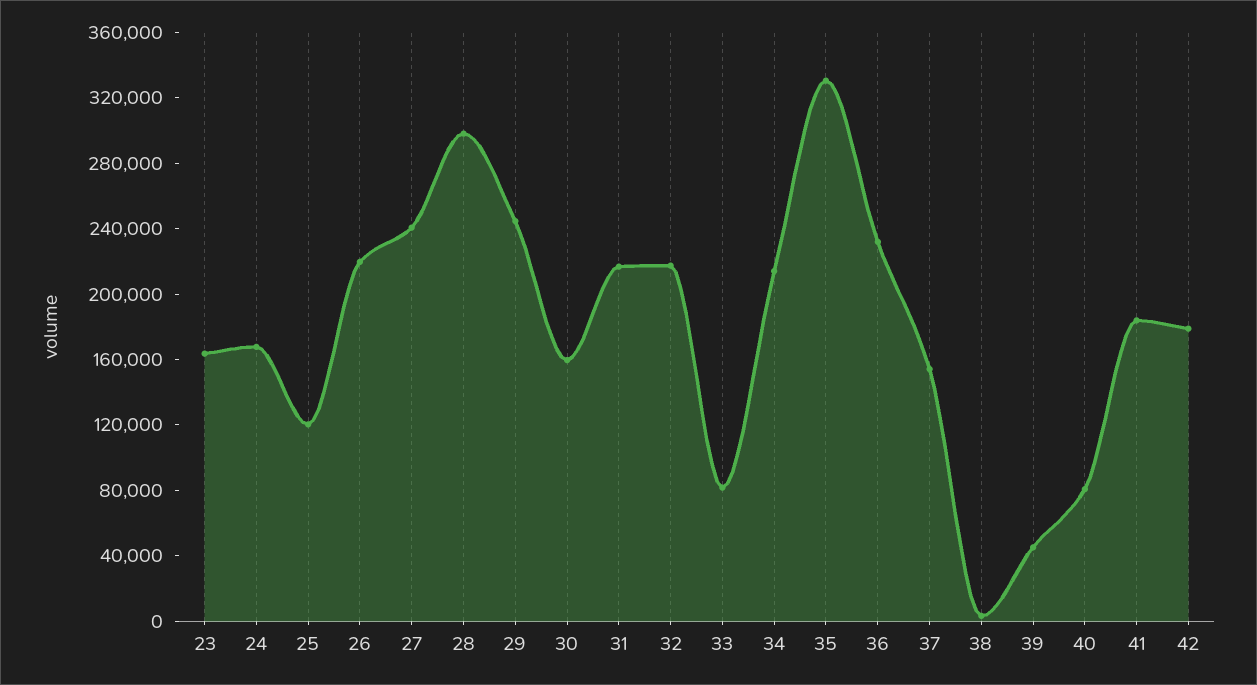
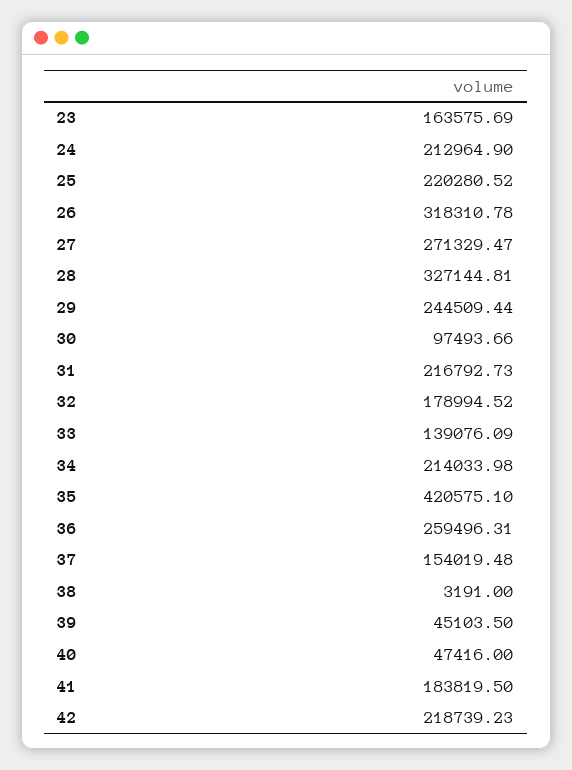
24: 170000 -> 212964.9
25: 120000 -> 220280.52
26: 220000 -> 318310.78
27: 240000 -> 271329.47
28: 300000 -> 327144.81
30: 160000 -> 97493.66
32: 220000 -> 178994.52
33: 80000 -> 139076.09
35: 330000 -> 420575.1
36: 230000 -> 259496.31
40: 80000 -> 47416
42: 180000 -> 218739.23

